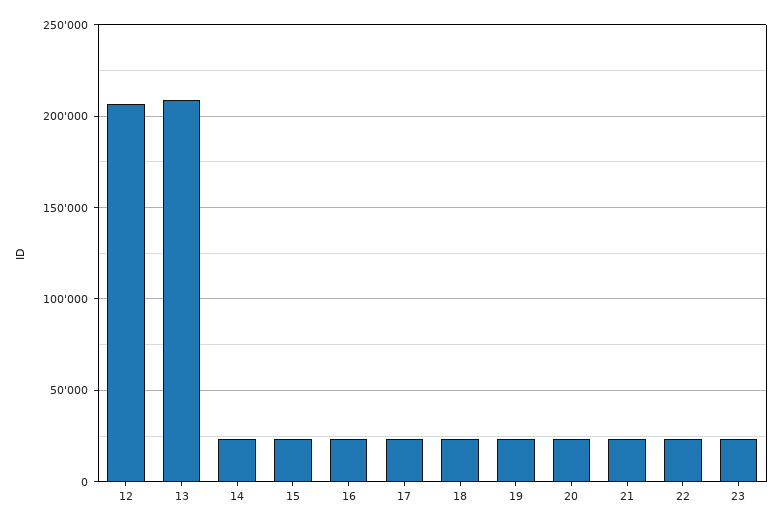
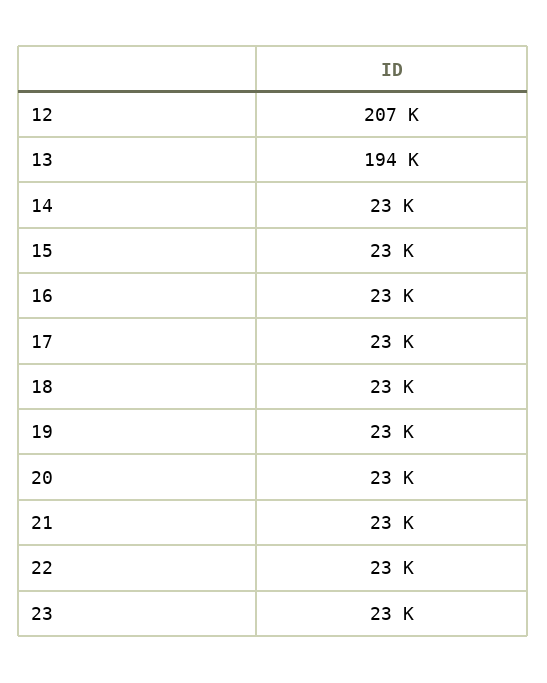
13: 210000 -> 194000

